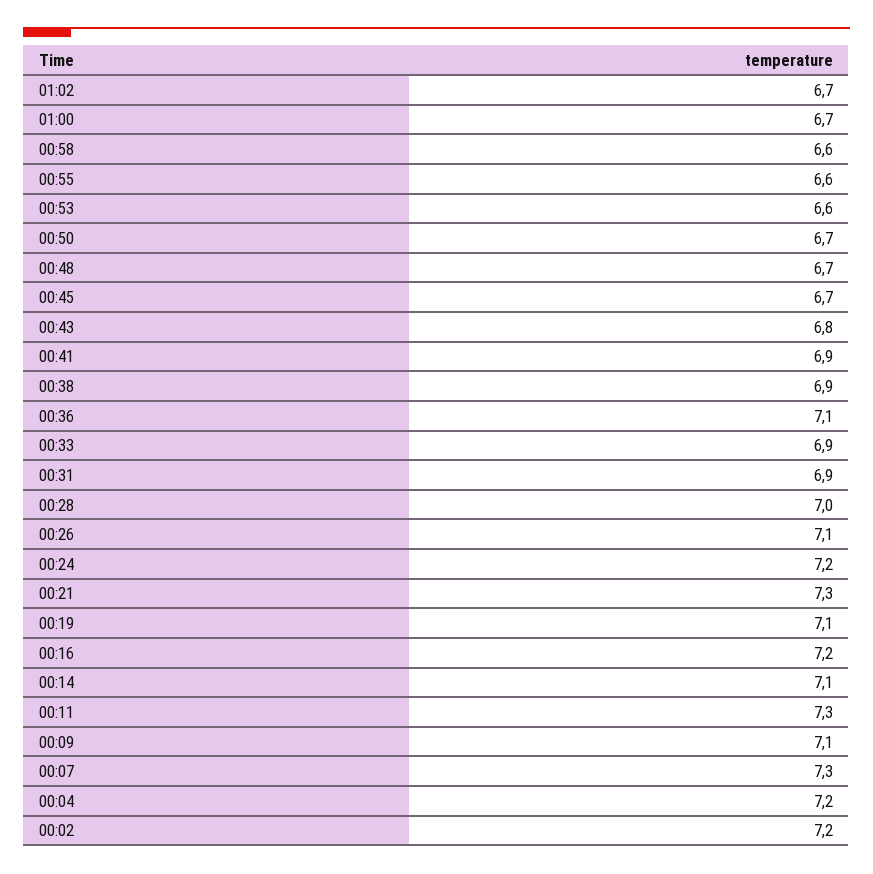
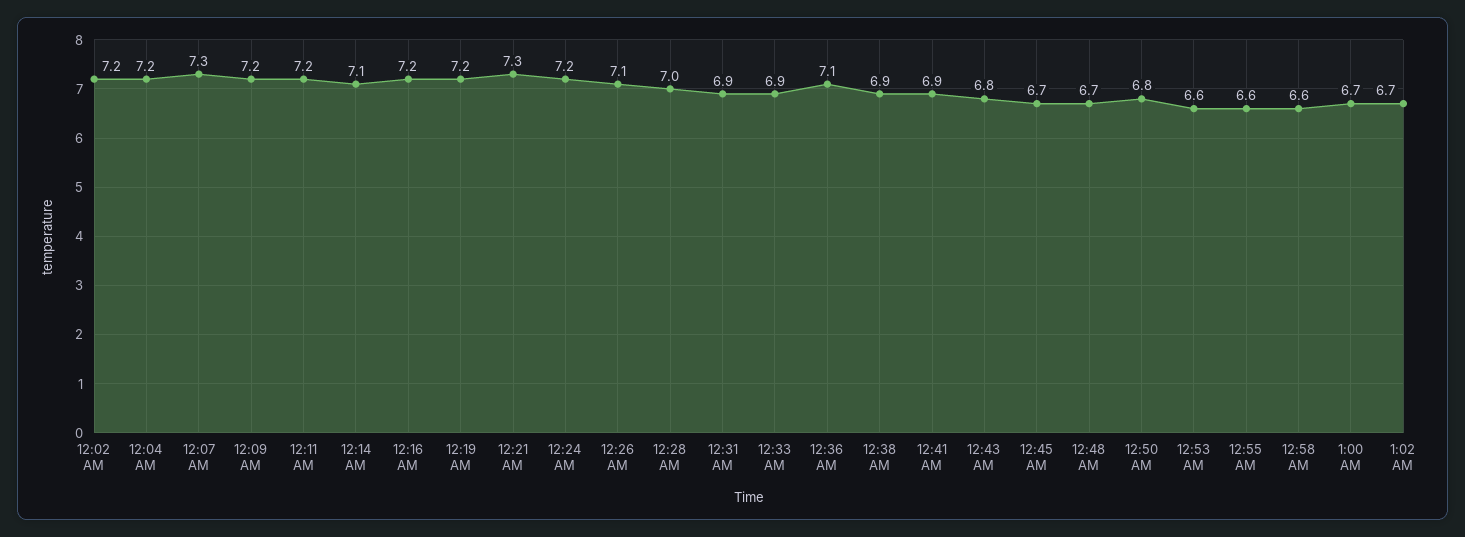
00:50: 6.7 -> 6.8
00:19: 7.1 -> 7.2
00:11: 7.3 -> 7.2
00:09: 7.1 -> 7.2

